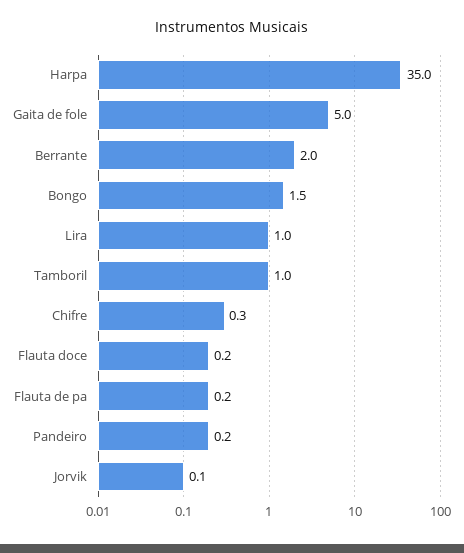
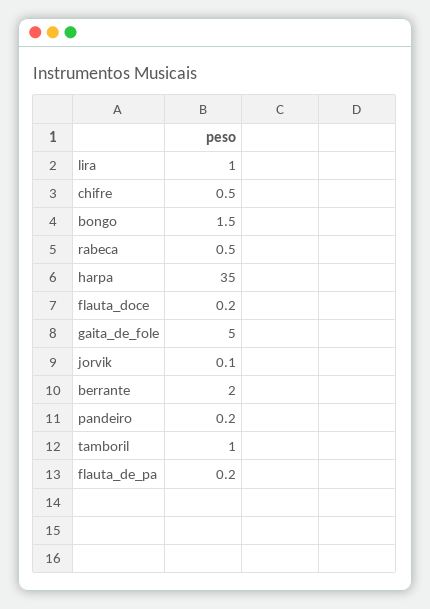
Chifre: 0.3 -> 0.5
rabeca: none -> 0.5

